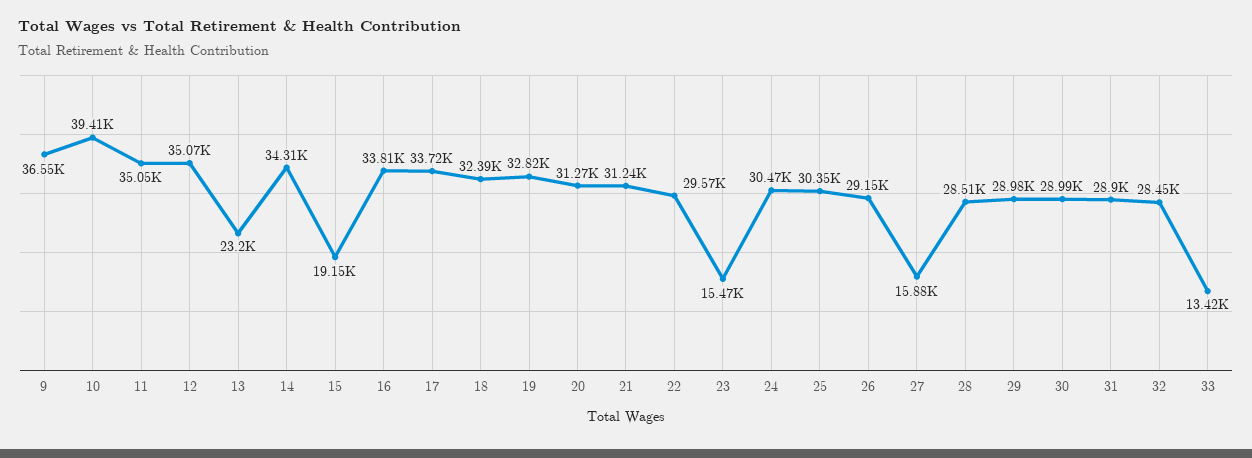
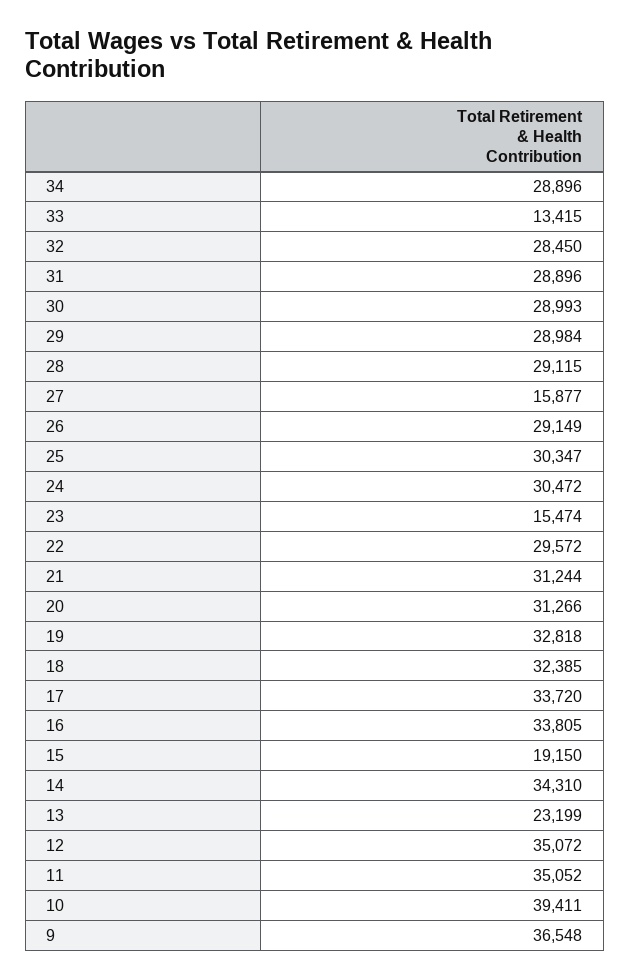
28: 28510 -> 29115
34: none -> 28896

